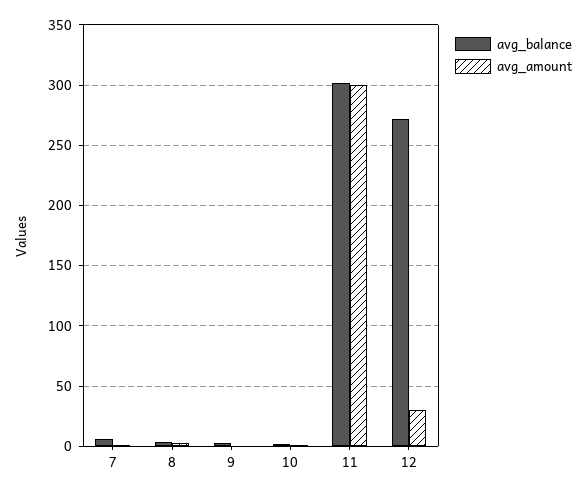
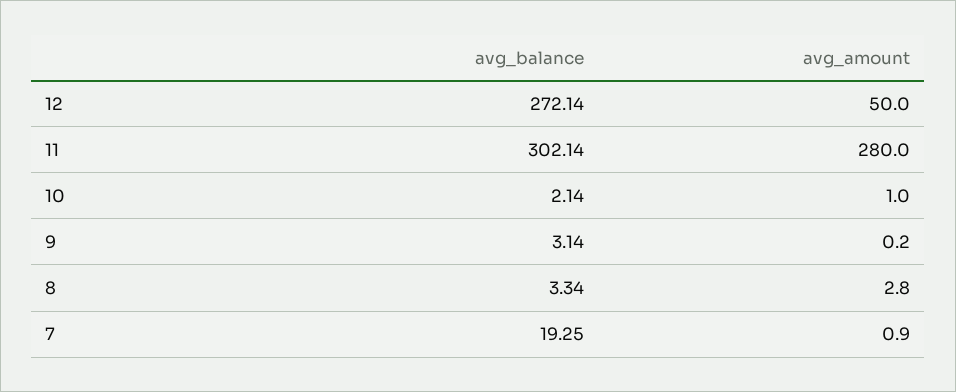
avg_balance, 7: 5 -> 19.25
avg_amount, 11: 300 -> 280
avg_amount, 12: 30 -> 50

